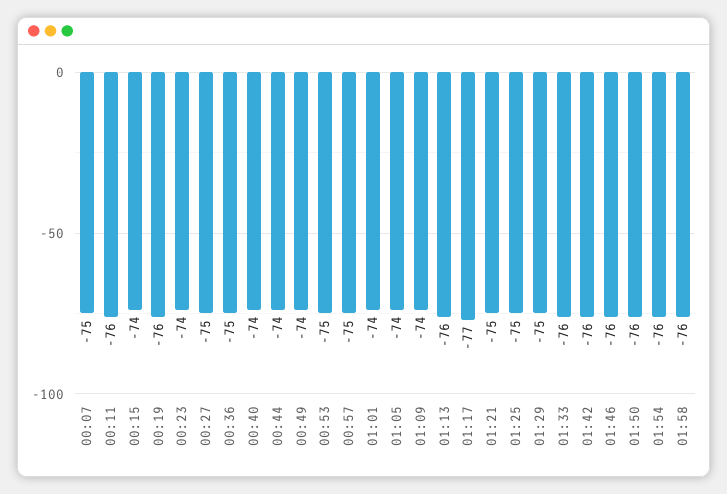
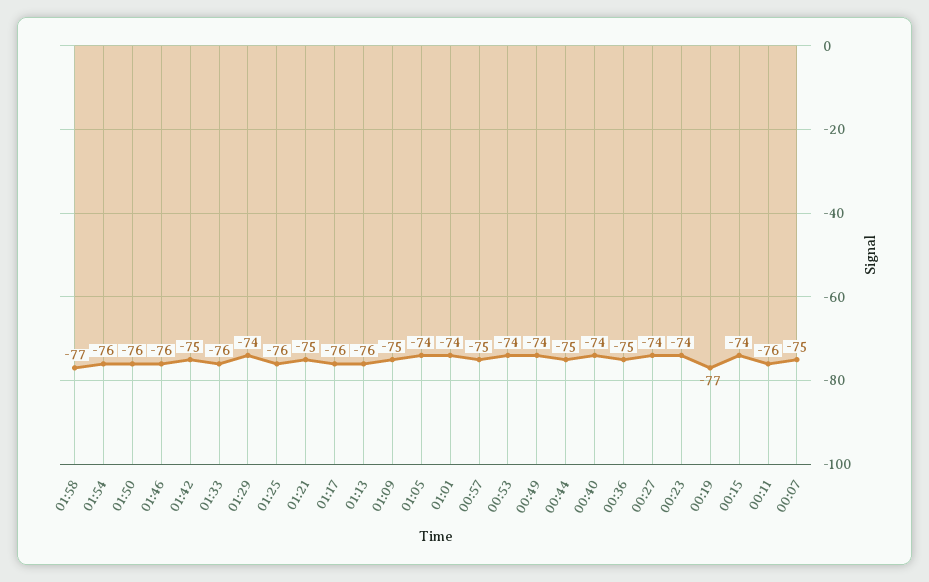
00:19: -76 -> -77
00:27: -75 -> -74
00:44: -74 -> -75
00:53: -75 -> -74
01:09: -74 -> -75
01:17: -77 -> -76
01:25: -75 -> -76
01:29: -75 -> -74
01:42: -76 -> -75
01:58: -76 -> -77

